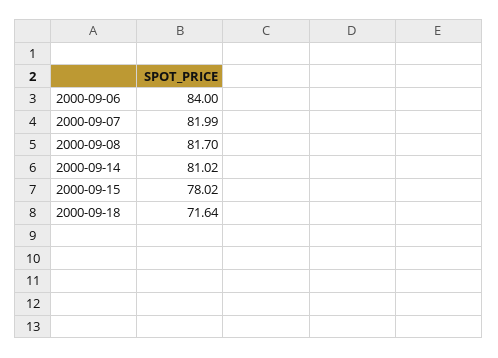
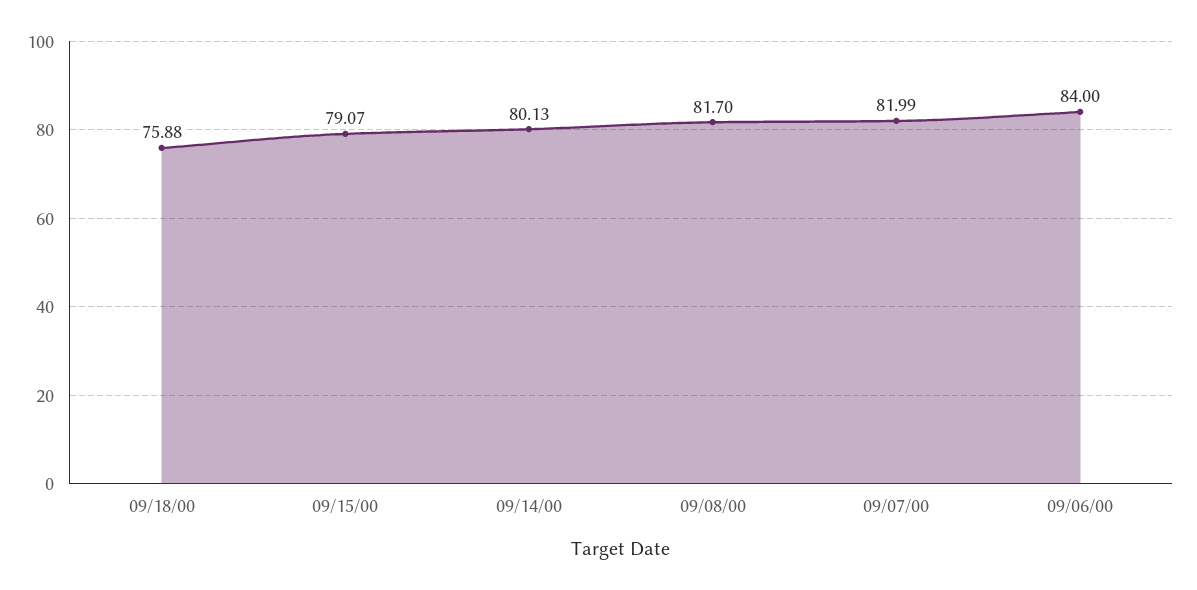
2000-09-14: 81.02 -> 80.13
2000-09-15: 78.02 -> 79.07
2000-09-18: 71.64 -> 75.88

